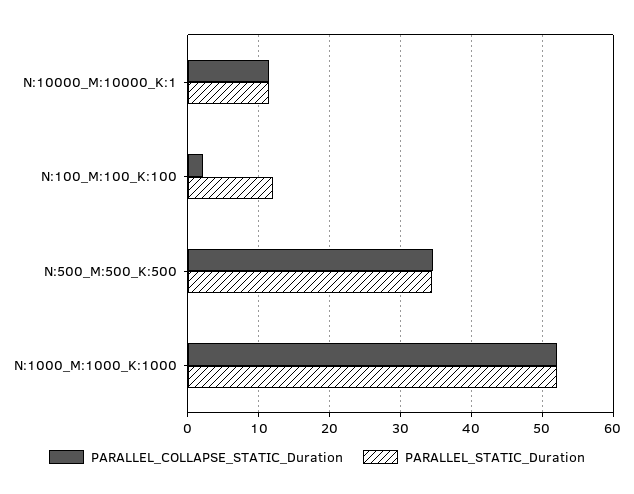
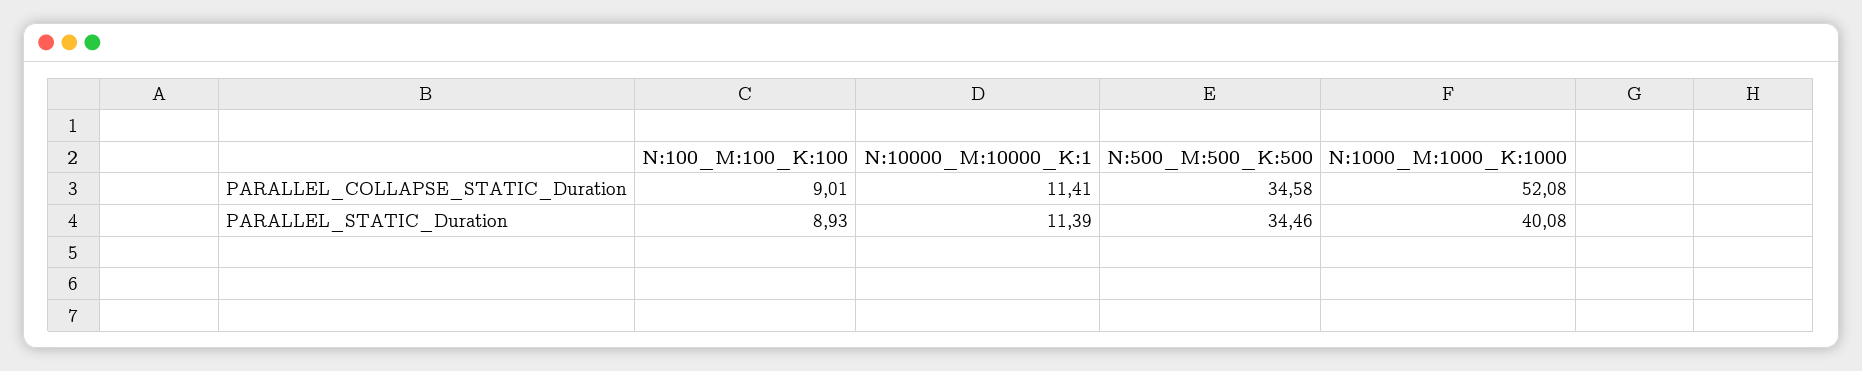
PARALLEL_COLLAPSE_STATIC_Duration, N:100_M:100_K:100: 2 -> 9.01
PARALLEL_STATIC_Duration, N:100_M:100_K:100: 12 -> 8.93
PARALLEL_STATIC_Duration, N:1000_M:1000_K:1000: 52 -> 40.08

